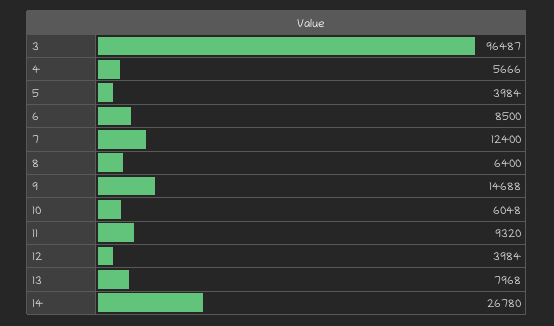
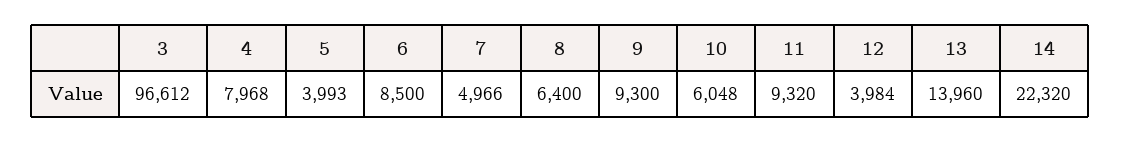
3: 96487 -> 96612
4: 5666 -> 7968
5: 3984 -> 3993
7: 12400 -> 4966
9: 14688 -> 9300
13: 7968 -> 13960
14: 26780 -> 22320

